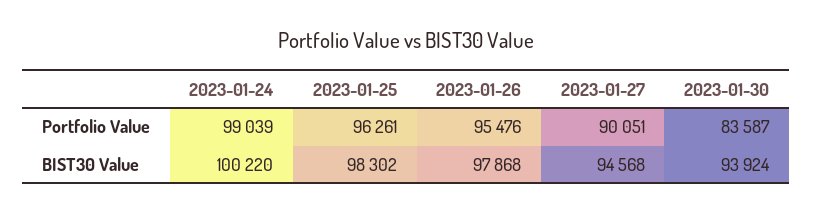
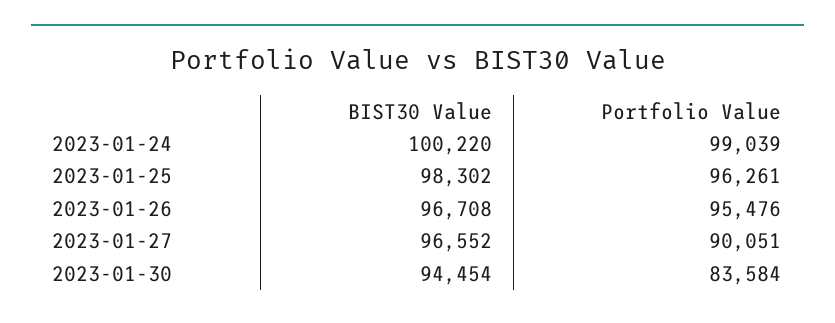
2023-01-30, Portfolio Value: 83587 -> 83584
2023-01-26, BIST30 Value: 97868 -> 96708
2023-01-27, BIST30 Value: 94568 -> 96552
2023-01-30, BIST30 Value: 93924 -> 94454

